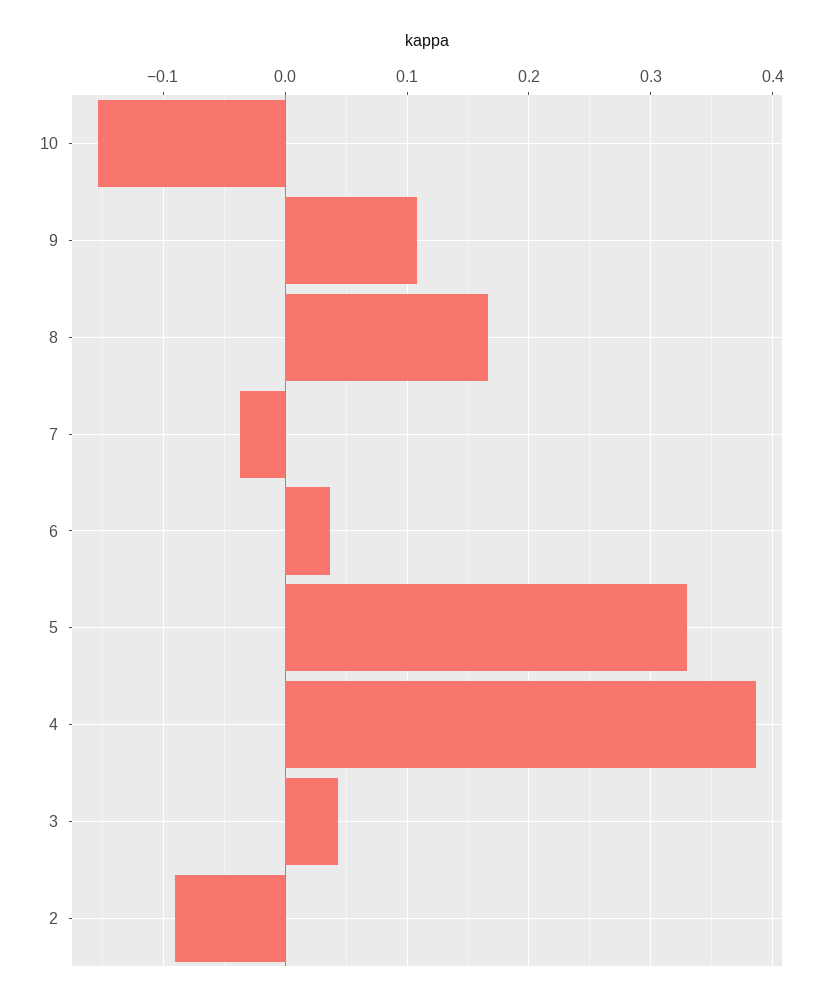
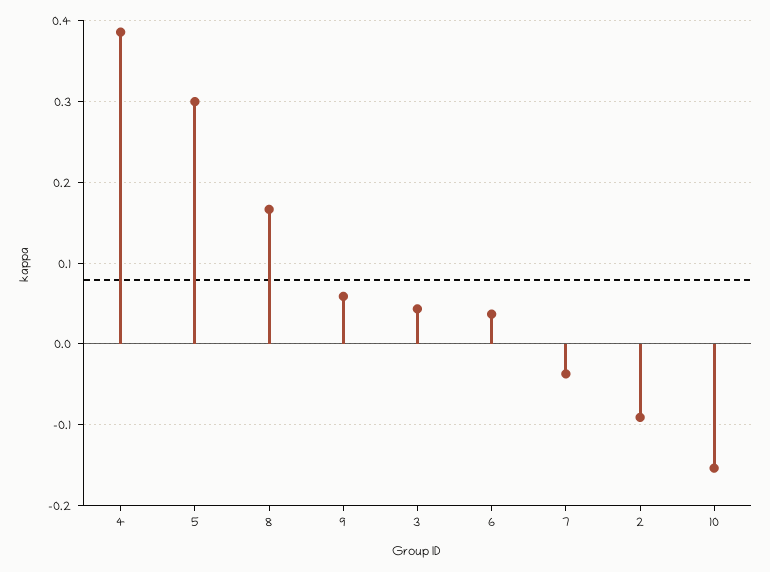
9: 0.11 -> 0.06
5: 0.33 -> 0.3

